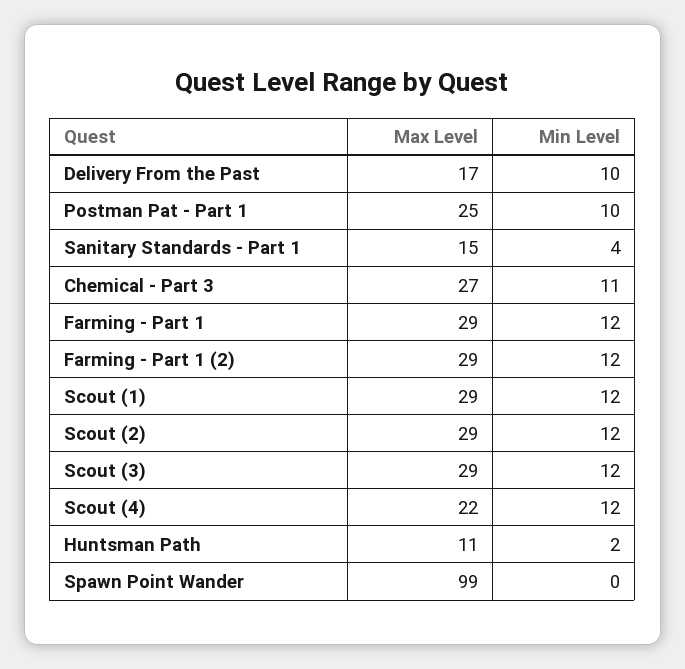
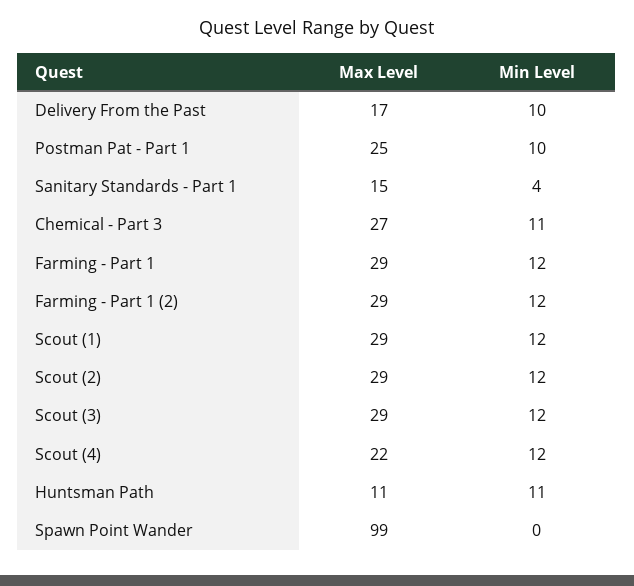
Min Level, Huntsman Path: 2 -> 11

